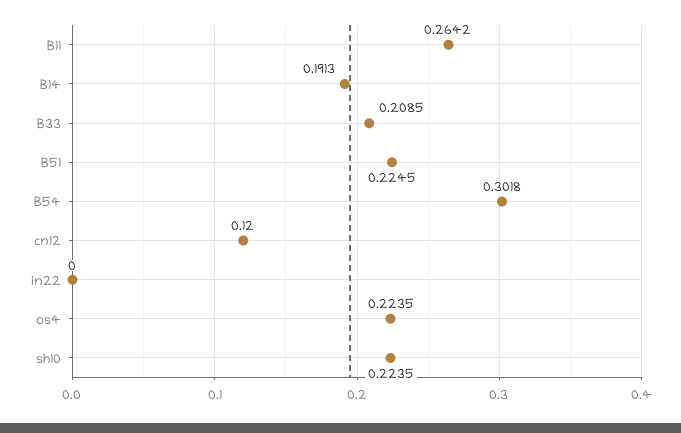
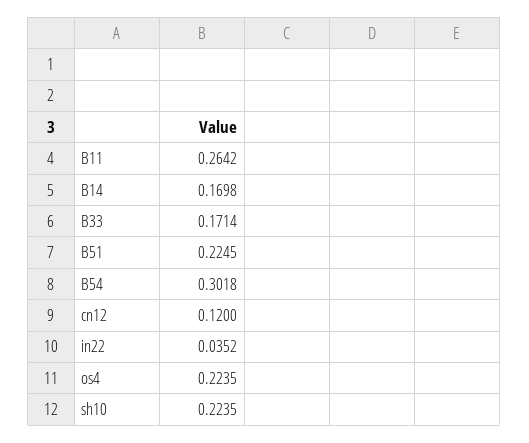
B14: 0.1913 -> 0.1698
B33: 0.2085 -> 0.1714
in22: 0 -> 0.0352

